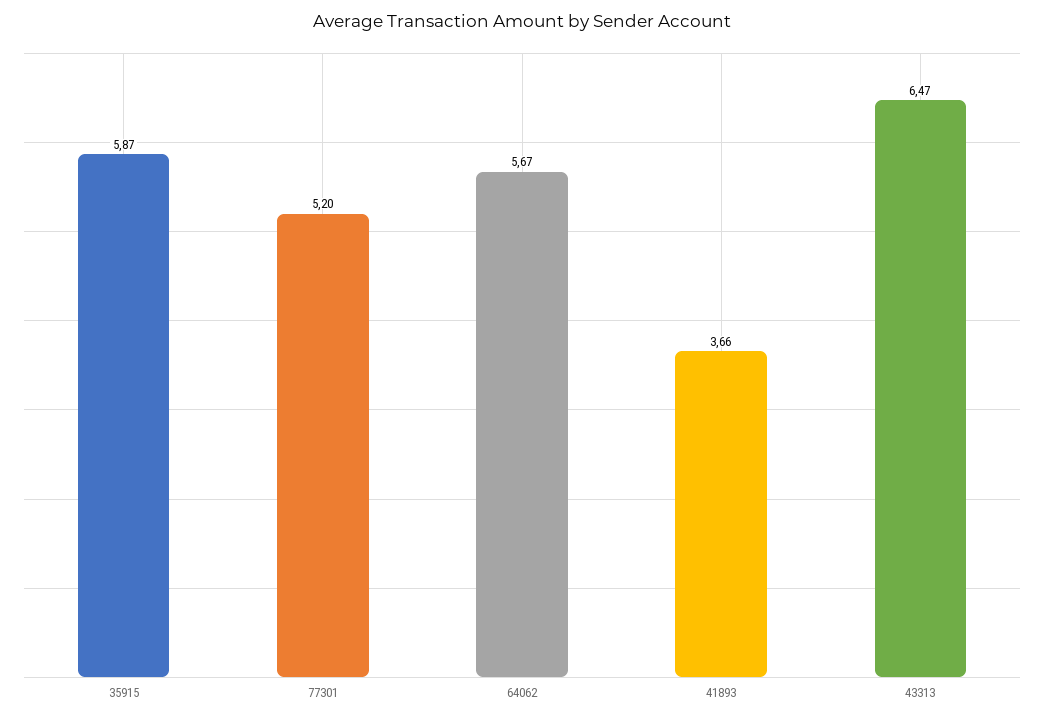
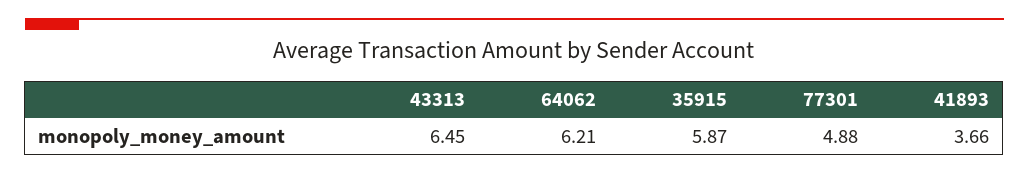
77301: 5.2 -> 4.88
64062: 5.67 -> 6.21
43313: 6.47 -> 6.45

